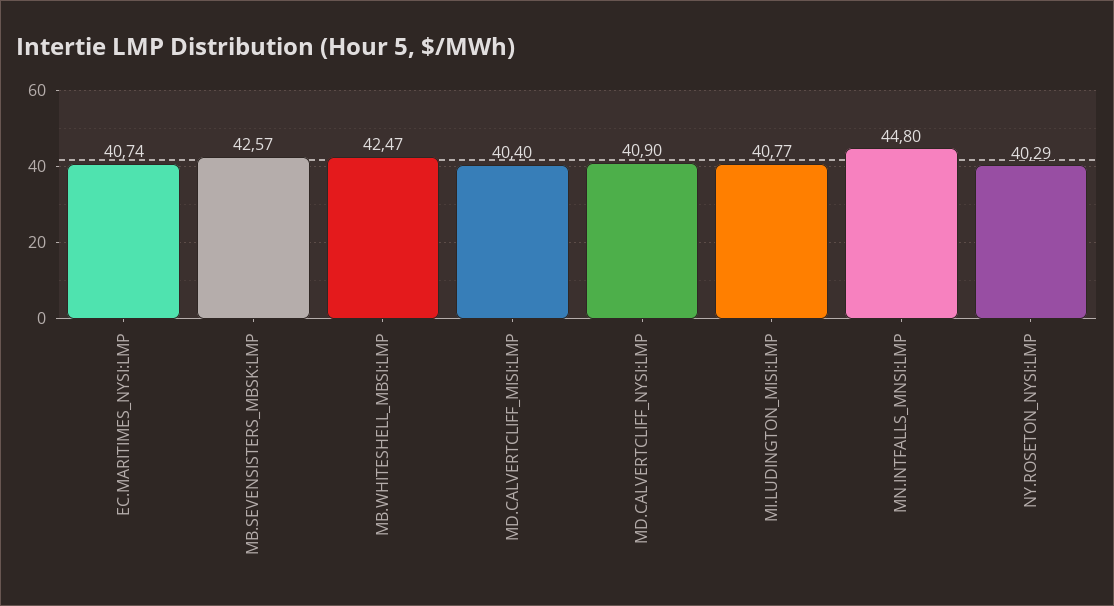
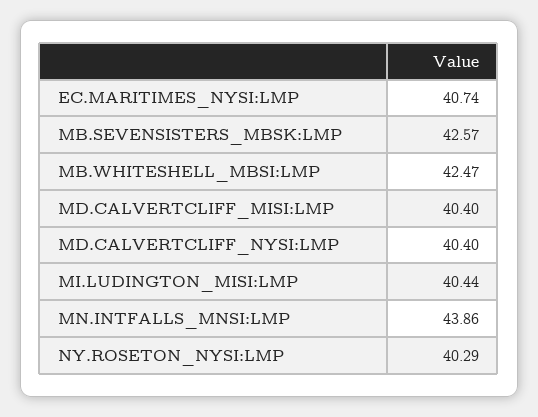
MD.CALVERTCLIFF_NYSI:LMP: 40.9 -> 40.4
MI.LUDINGTON_MISI:LMP: 40.77 -> 40.44
MN.INTFALLS_MNSI:LMP: 44.8 -> 43.86

